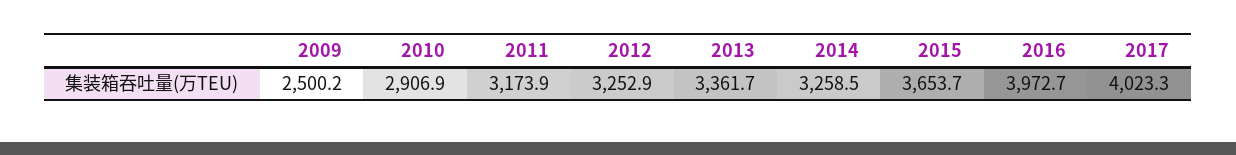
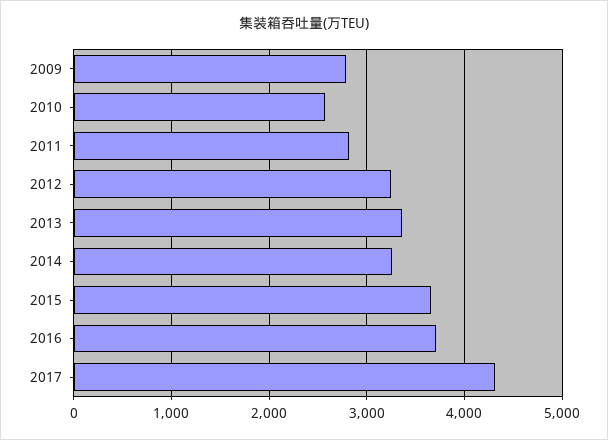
2009: 2500.2 -> 2800
2010: 2906.9 -> 2600
2011: 3173.9 -> 2800
2016: 3972.7 -> 3700
2017: 4023.3 -> 4300

